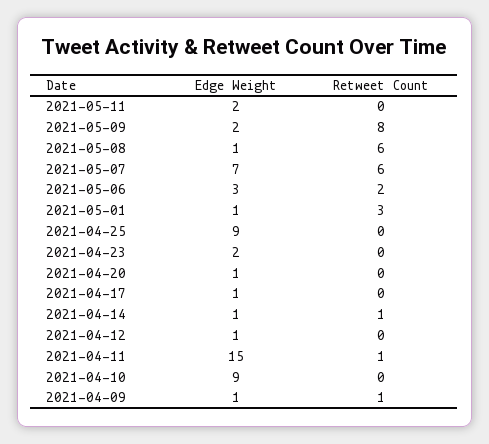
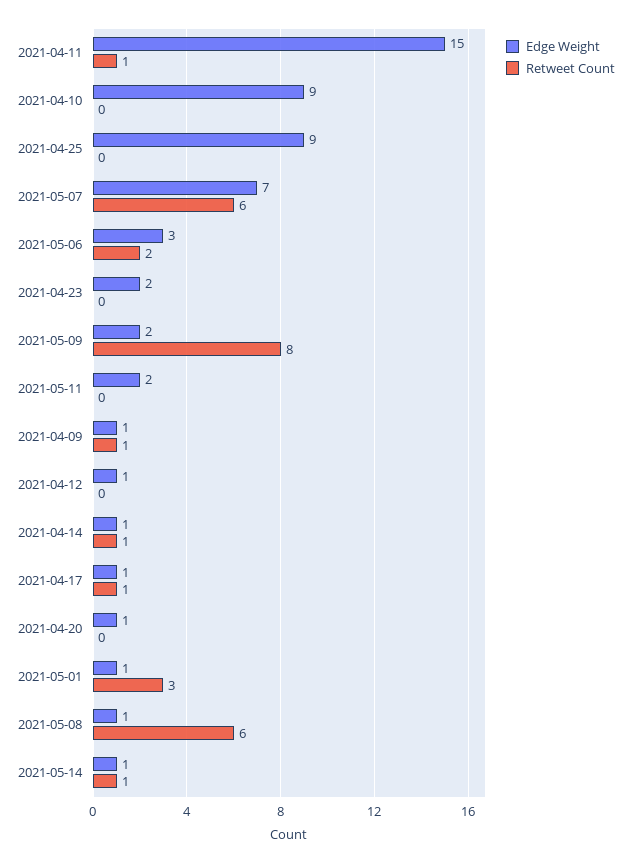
Retweet Count, 2021-04-17: 0 -> 1
Edge Weight, 2021-05-14: none -> 1
Retweet Count, 2021-05-14: none -> 1

